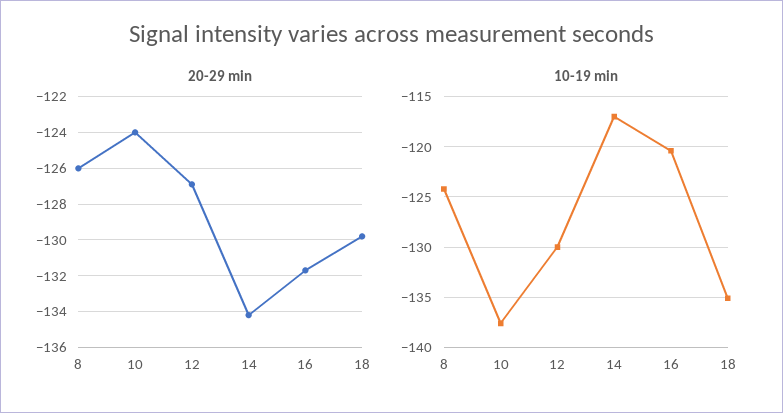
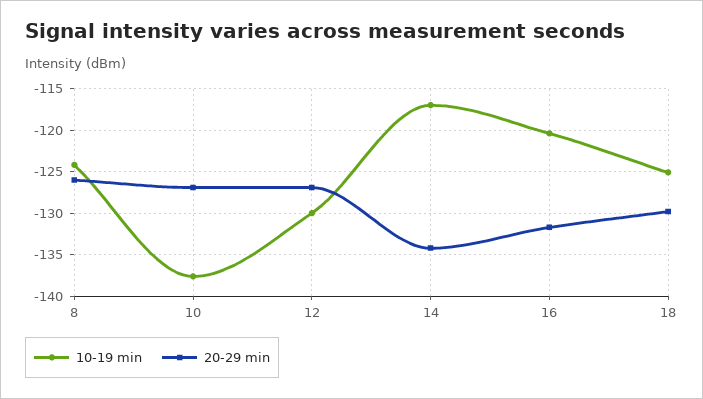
20-29 min, 10: -124 -> -127
10-19 min, 18: -135 -> -125

